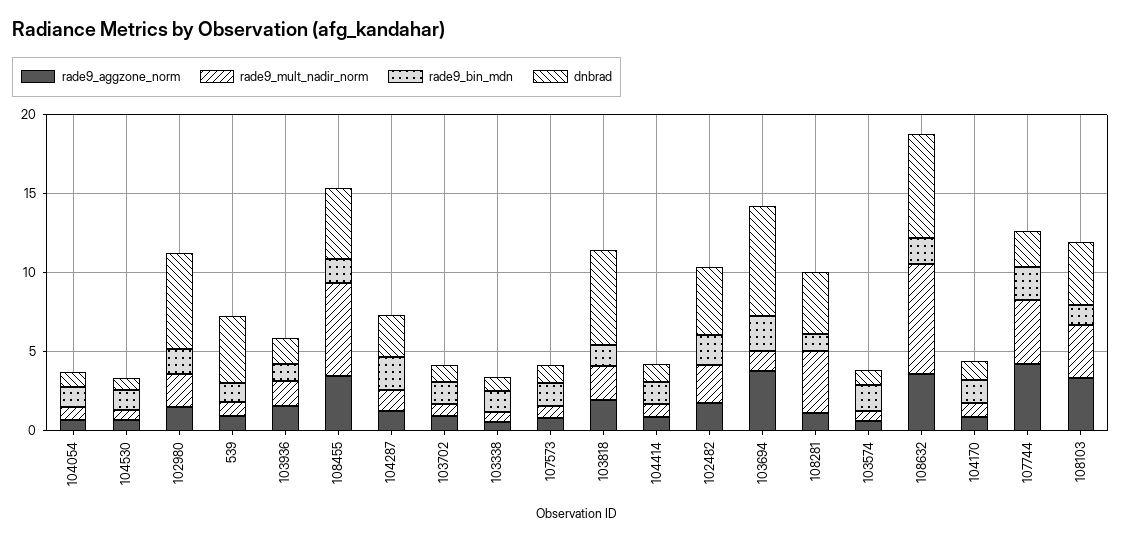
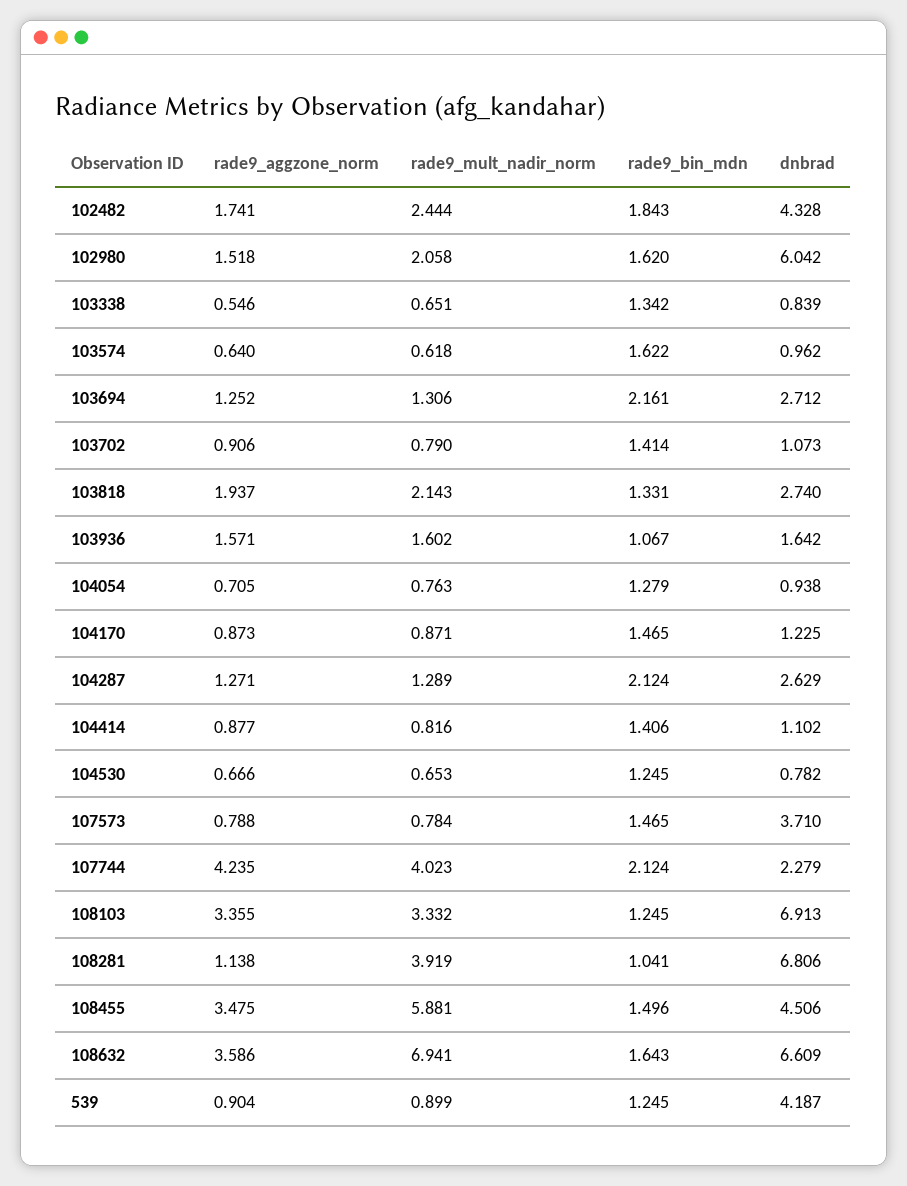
dnbrad, 107573: 1 -> 3.71
dnbrad, 103818: 6 -> 2.74
rade9_aggzone_norm, 103694: 4 -> 1.252
dnbrad, 103694: 7 -> 2.712
dnbrad, 108281: 4 -> 6.806
dnbrad, 108103: 4 -> 6.913

